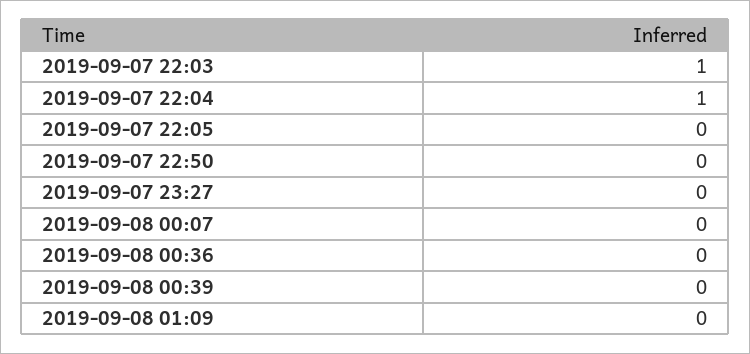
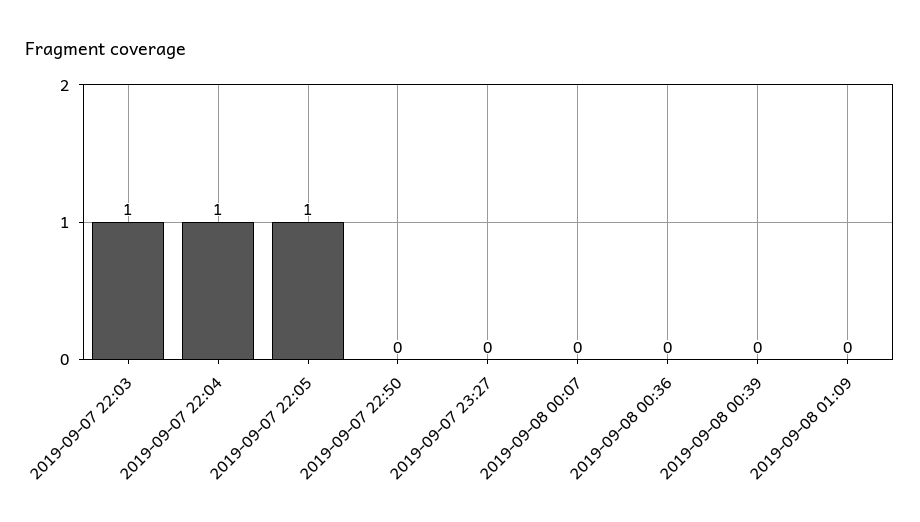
2019-09-07 22:05: 0 -> 1

